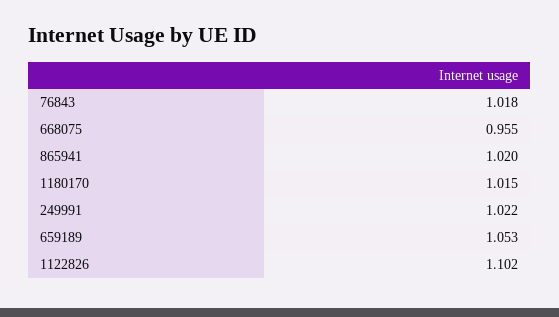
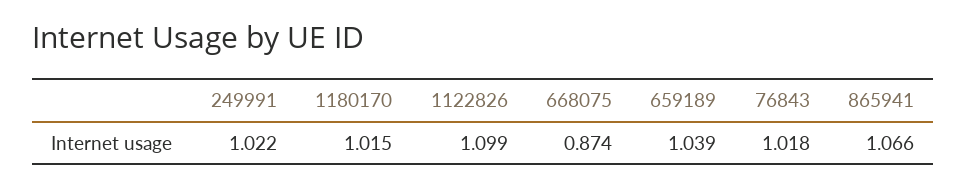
668075: 0.955 -> 0.874
865941: 1.02 -> 1.066
659189: 1.053 -> 1.039
1122826: 1.102 -> 1.099

